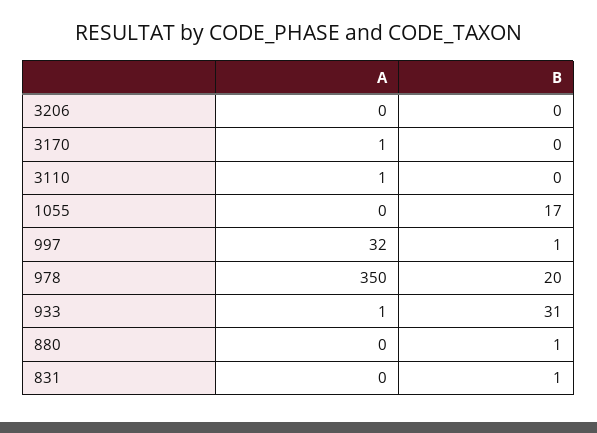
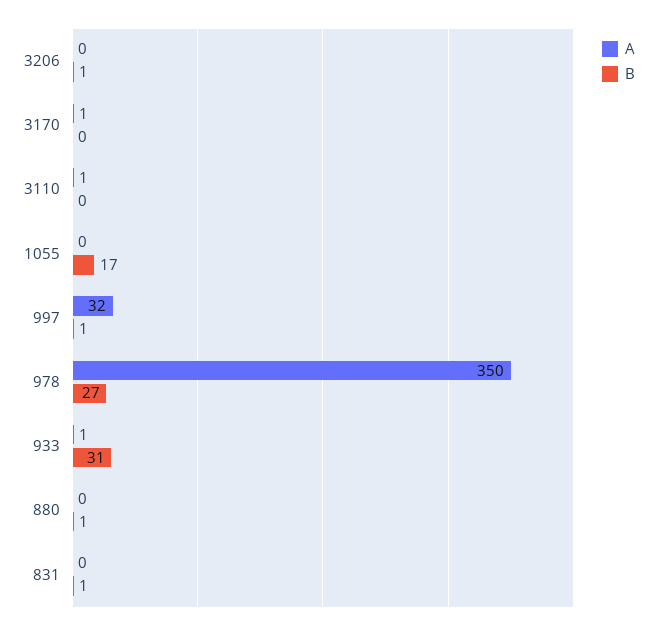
B, 3206: 0 -> 1
B, 978: 20 -> 27

